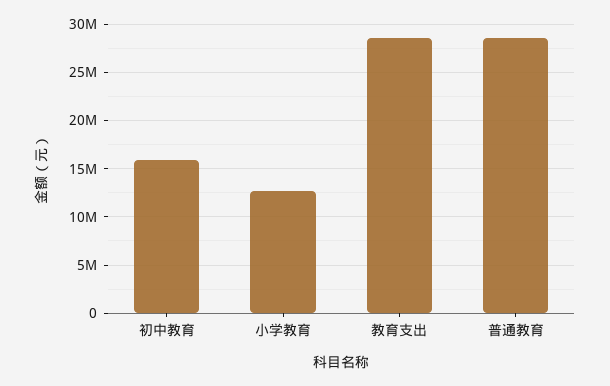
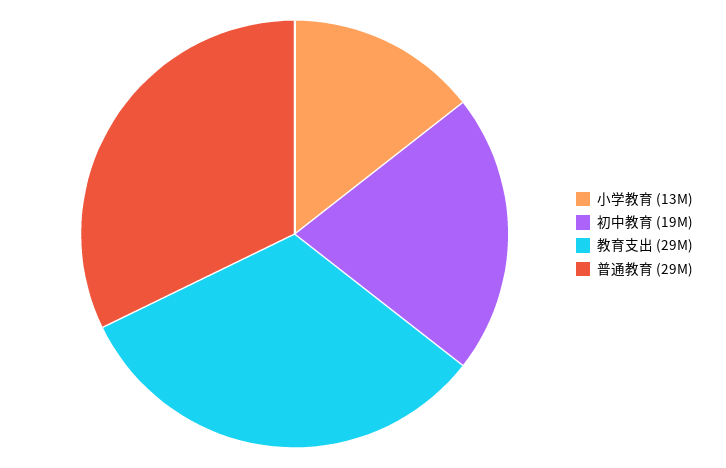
初中教育: 16000000 -> 19000000

